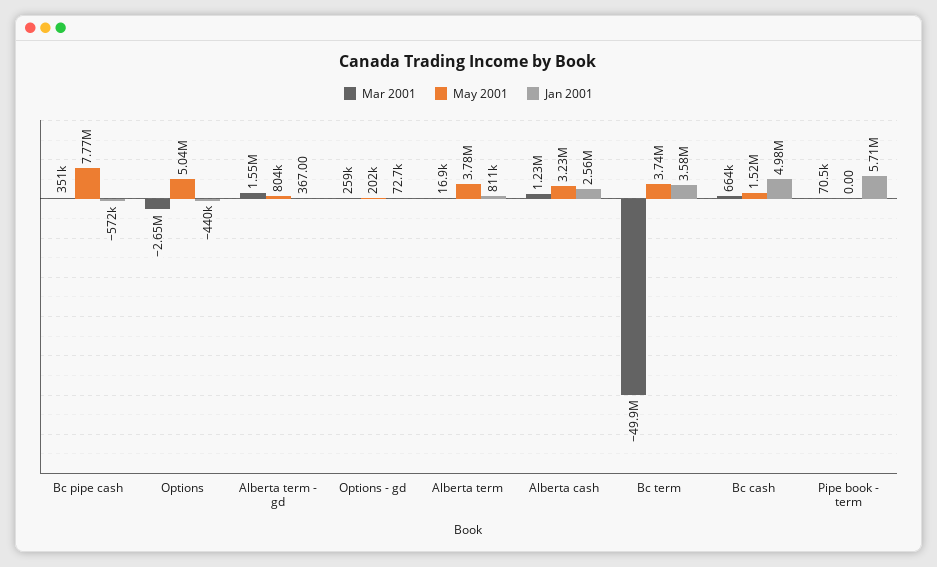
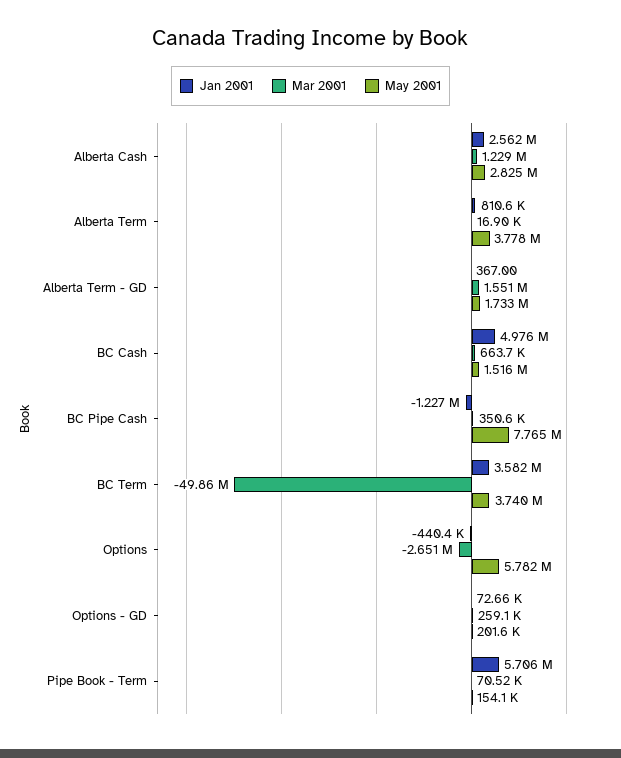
Jan 2001, Bc pipe cash: -572000 -> -1227000
May 2001, Options: 5040000 -> 5782000
May 2001, Alberta term - gd: 804000 -> 1733000
May 2001, Alberta cash: 3230000 -> 2825000
May 2001, Pipe book - term: 0 -> 154100

